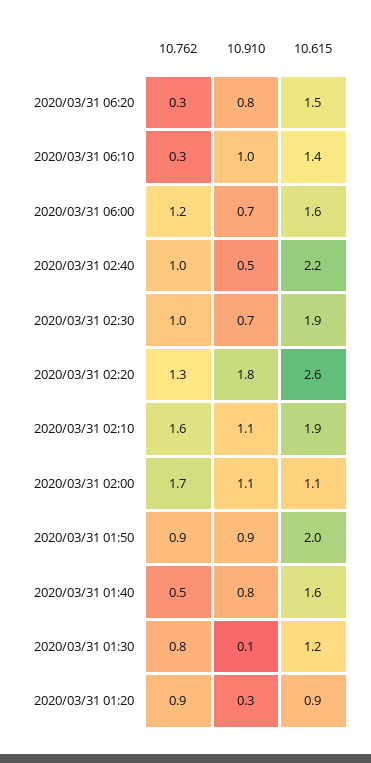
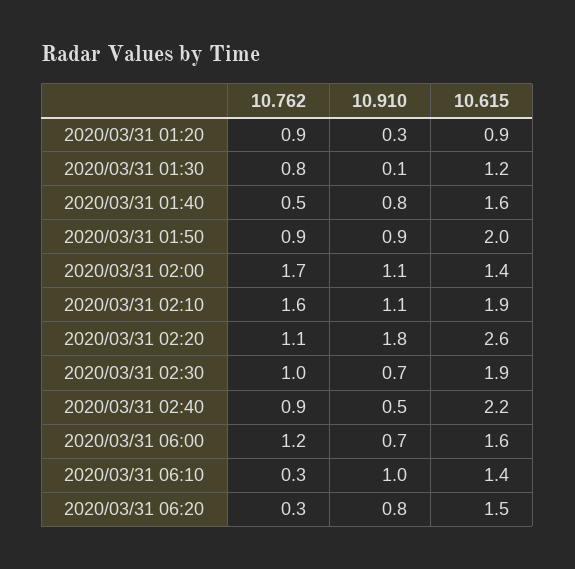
10.762, 2020/03/31 02:40: 1 -> 0.9
10.762, 2020/03/31 02:20: 1.3 -> 1.1
10.615, 2020/03/31 02:00: 1.1 -> 1.4

